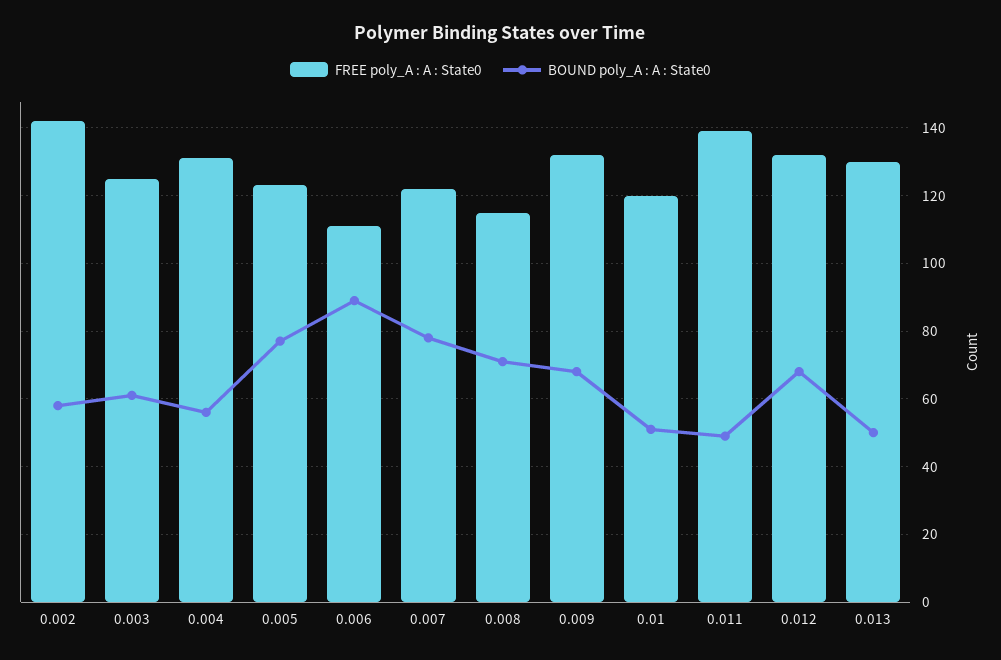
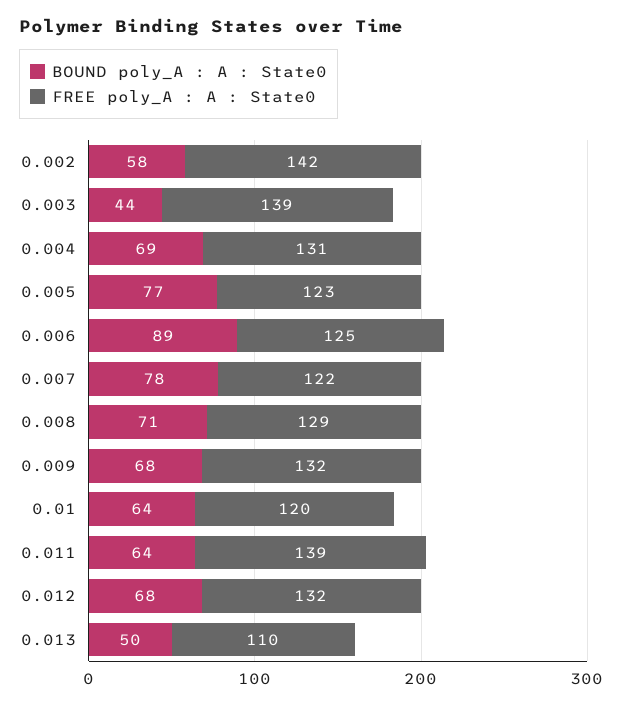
FREE poly_A : A : State0, 0.003: 125 -> 139
BOUND poly_A : A : State0, 0.003: 60 -> 44
BOUND poly_A : A : State0, 0.004: 55 -> 69
FREE poly_A : A : State0, 0.006: 110 -> 125
FREE poly_A : A : State0, 0.008: 115 -> 129
BOUND poly_A : A : State0, 0.01: 50 -> 64
BOUND poly_A : A : State0, 0.011: 50 -> 64
FREE poly_A : A : State0, 0.013: 130 -> 110

